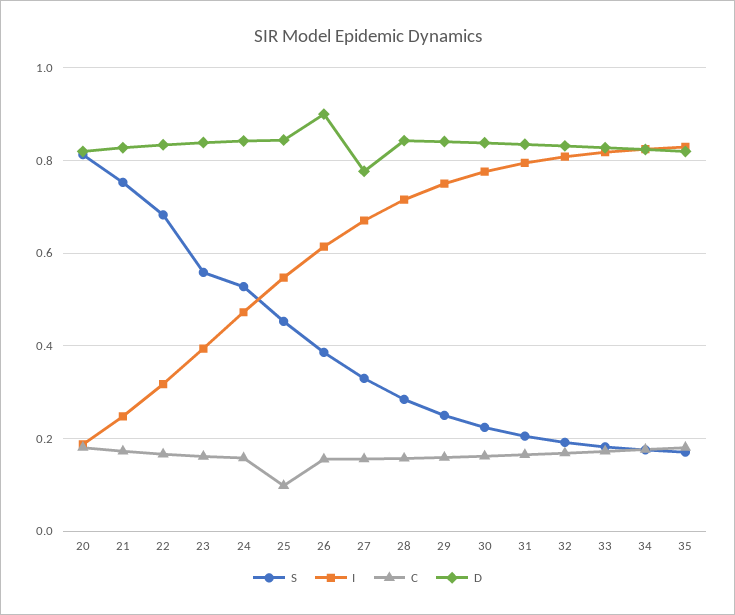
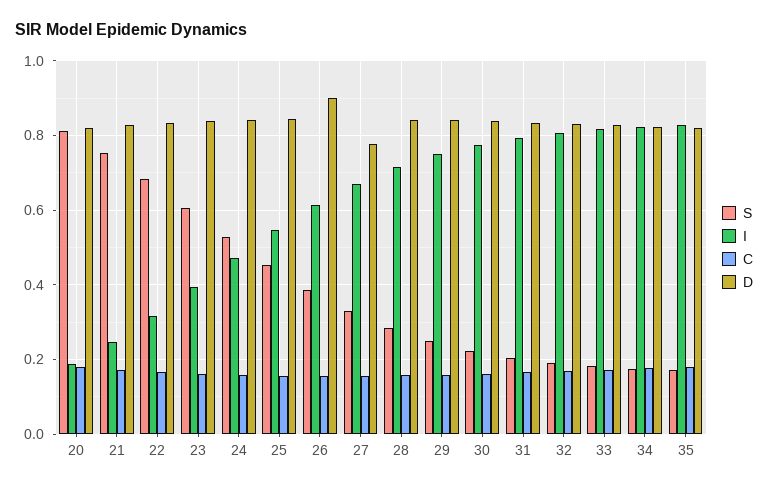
S, 23: 0.56 -> 0.6
C, 25: 0.1 -> 0.16

